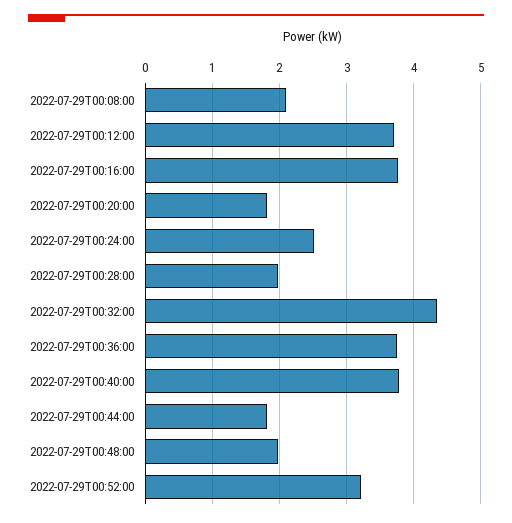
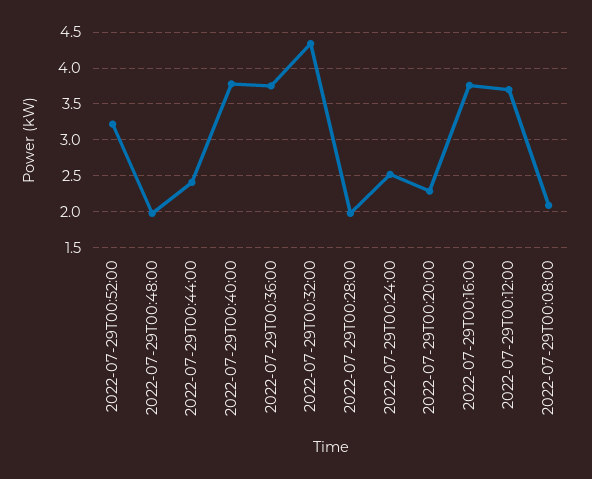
2022-07-29T00:20:00: 1.8 -> 2.3
2022-07-29T00:44:00: 1.8 -> 2.4

